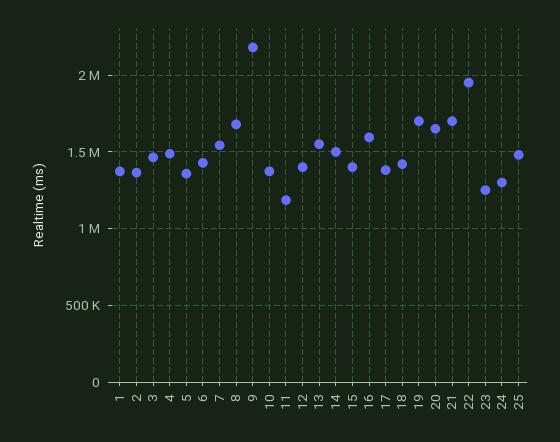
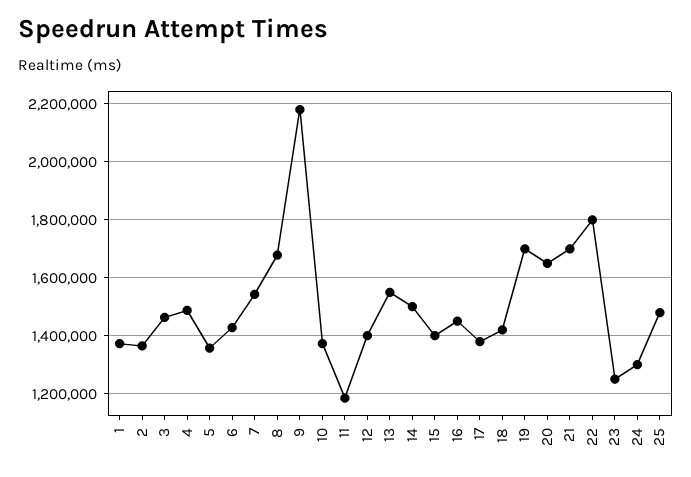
16: 1600000 -> 1450000
22: 1950000 -> 1800000

